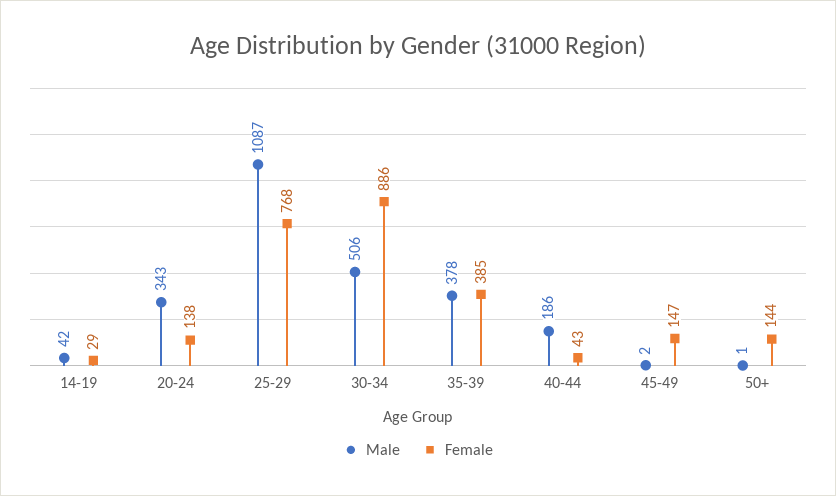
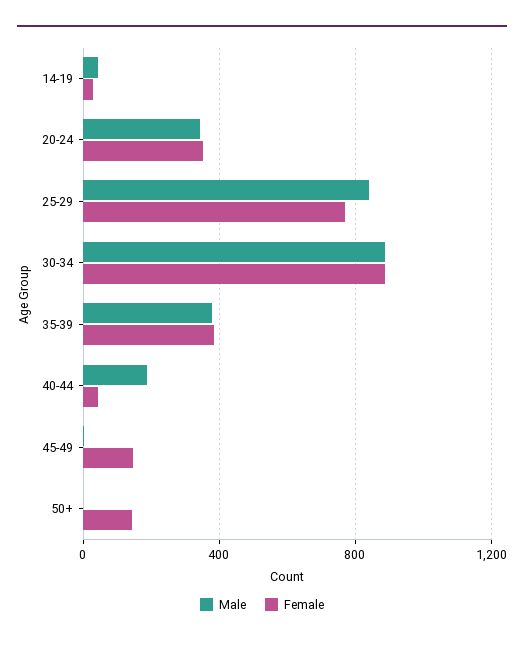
Female, 20-24: 138 -> 350
Male, 25-29: 1087 -> 850
Male, 30-34: 506 -> 900

